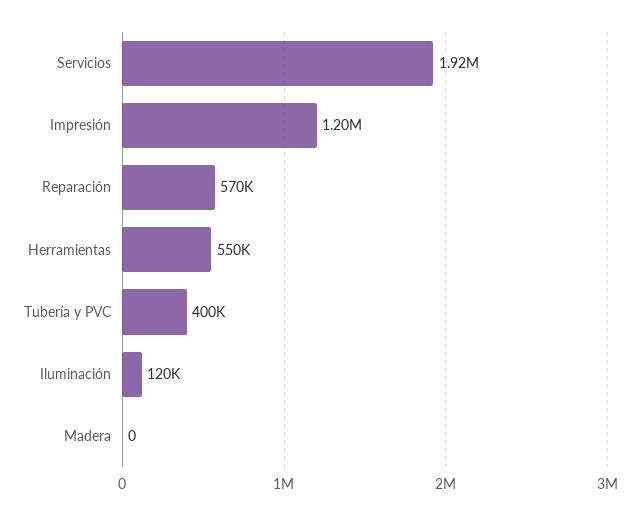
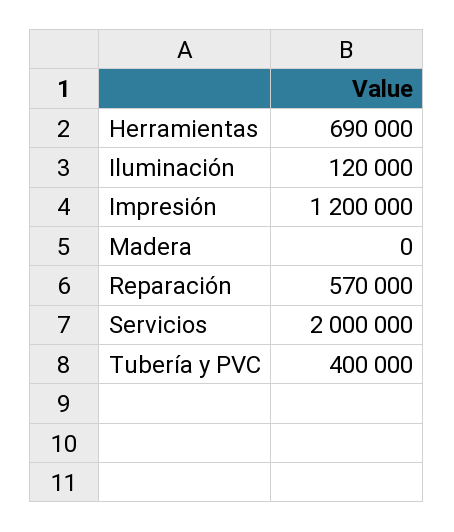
Servicios: 1920000 -> 2000000
Herramientas: 550000 -> 690000

